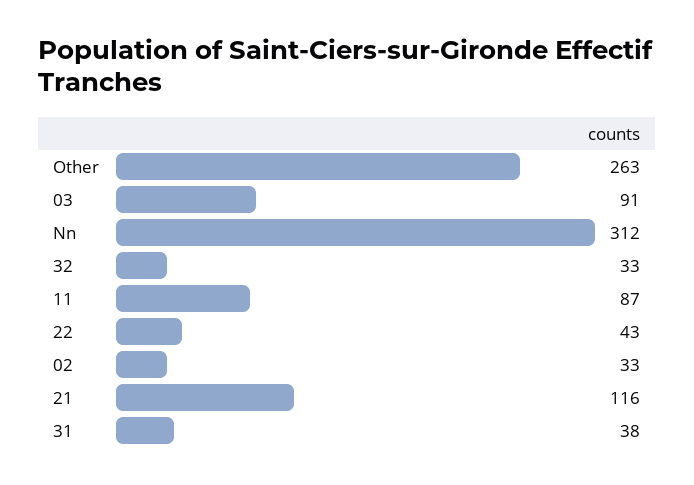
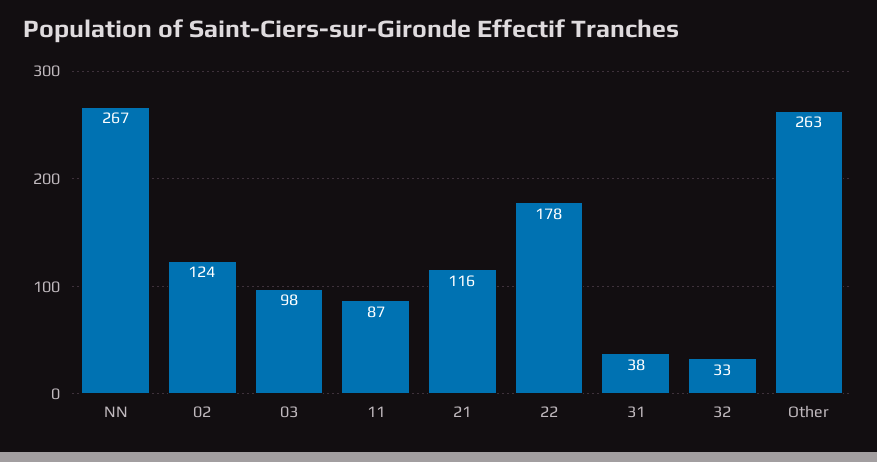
03: 91 -> 98
Nn: 312 -> 267
22: 43 -> 178
02: 33 -> 124

